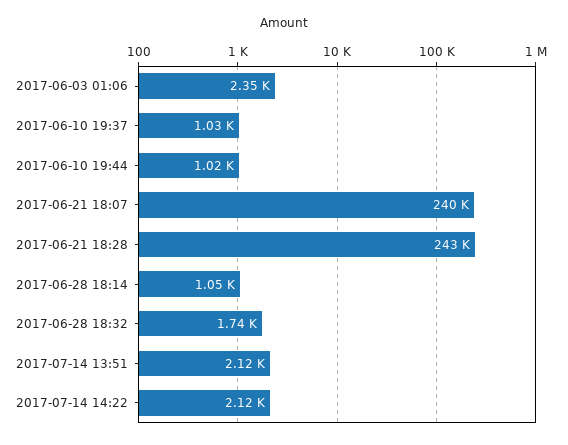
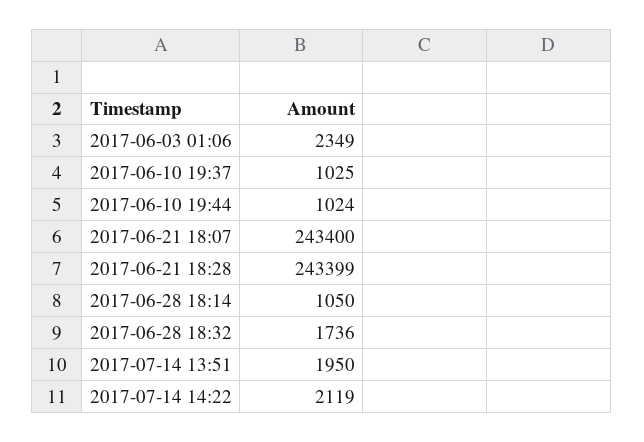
2017-06-21 18:07: 240000 -> 243400
2017-07-14 13:51: 2120 -> 1950

